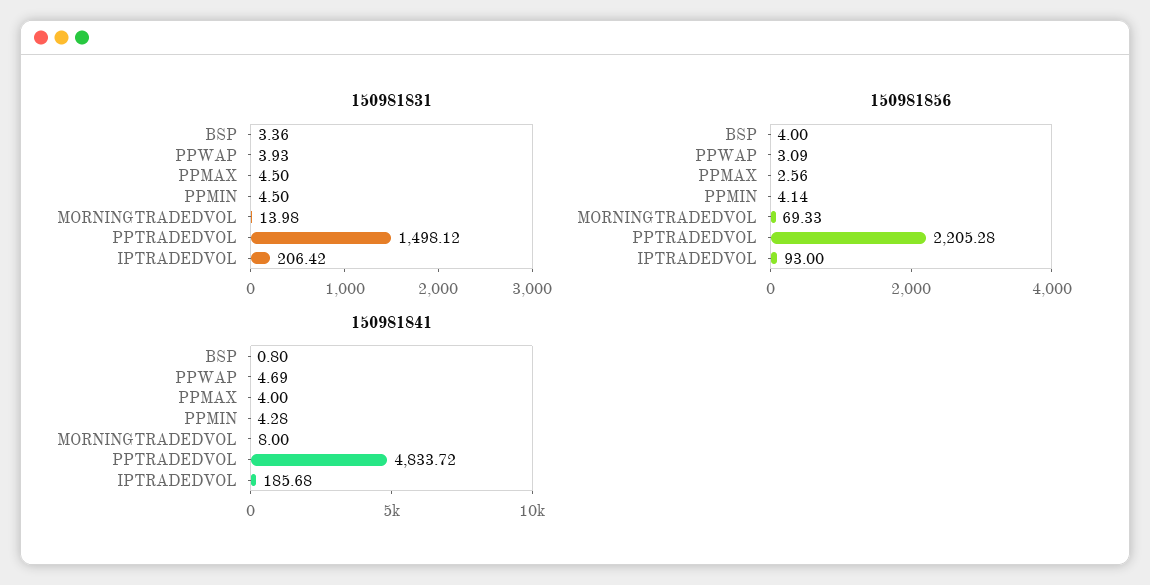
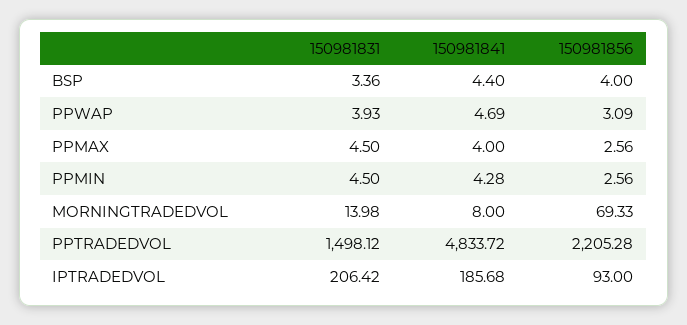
150981856, PPMIN: 4.14 -> 2.56
150981841, BSP: 0.8 -> 4.4

